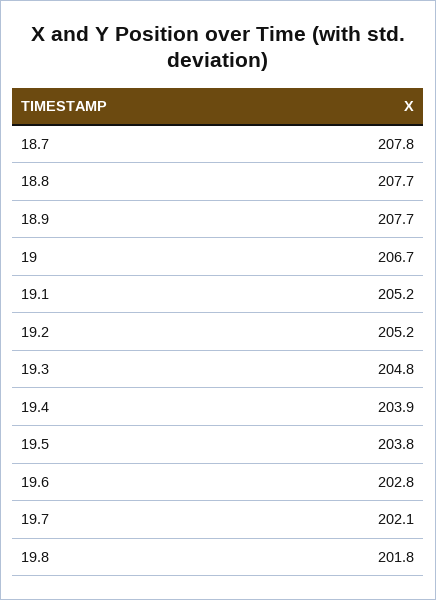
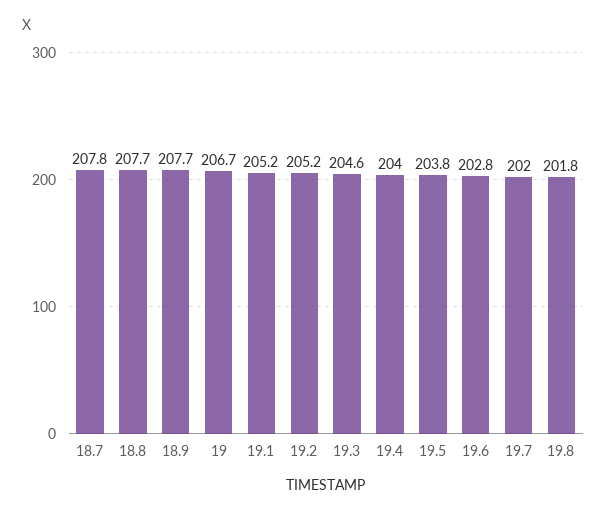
19.3: 204.8 -> 204.6
19.4: 203.9 -> 204
19.7: 202.1 -> 202

